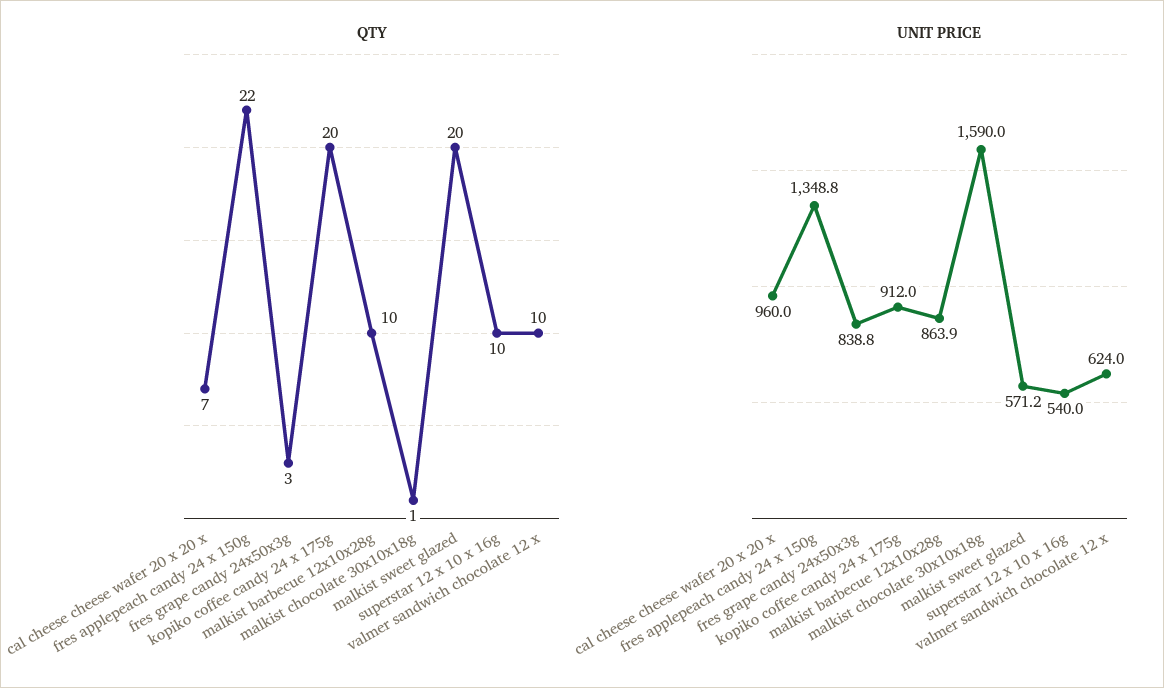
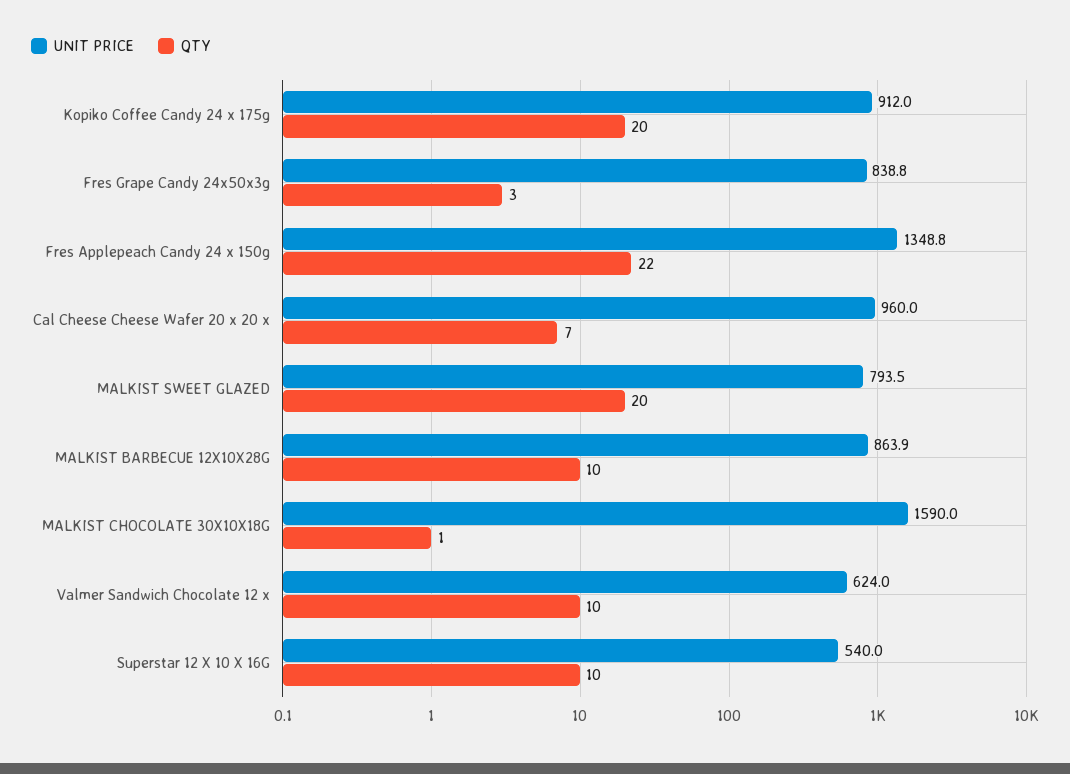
UNIT PRICE, malkist sweet glazed: 571.2 -> 793.5

